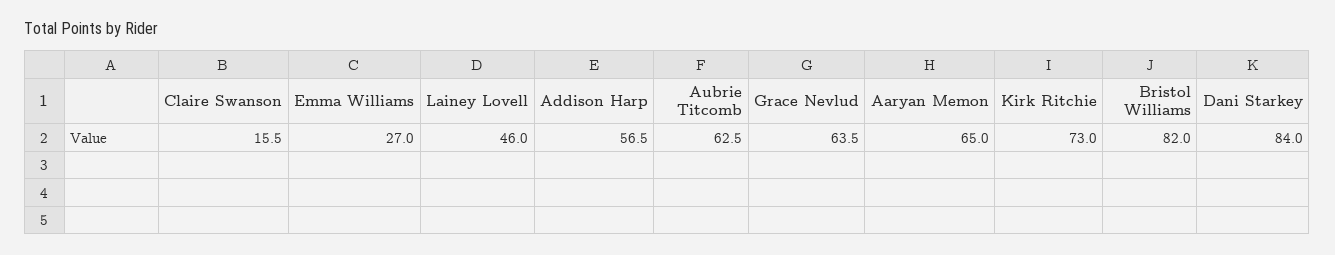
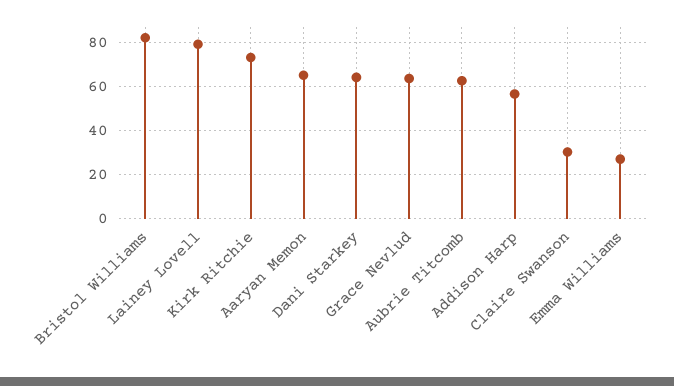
Claire Swanson: 15.5 -> 30
Lainey Lovell: 46 -> 80
Dani Starkey: 84 -> 65

